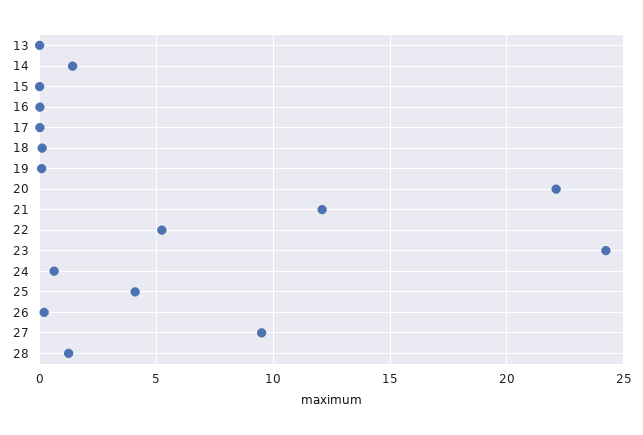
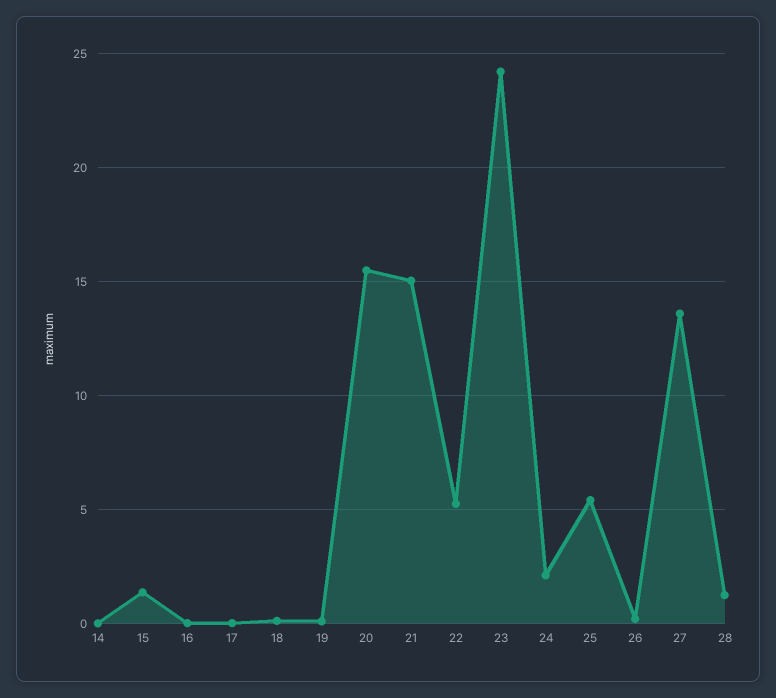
13: 0 -> none
14: 1.5 -> 0
15: 0 -> 1.5
20: 22 -> 15.5
21: 12 -> 15
24: 0.5 -> 2
25: 4 -> 5.5
27: 9.5 -> 13.5

